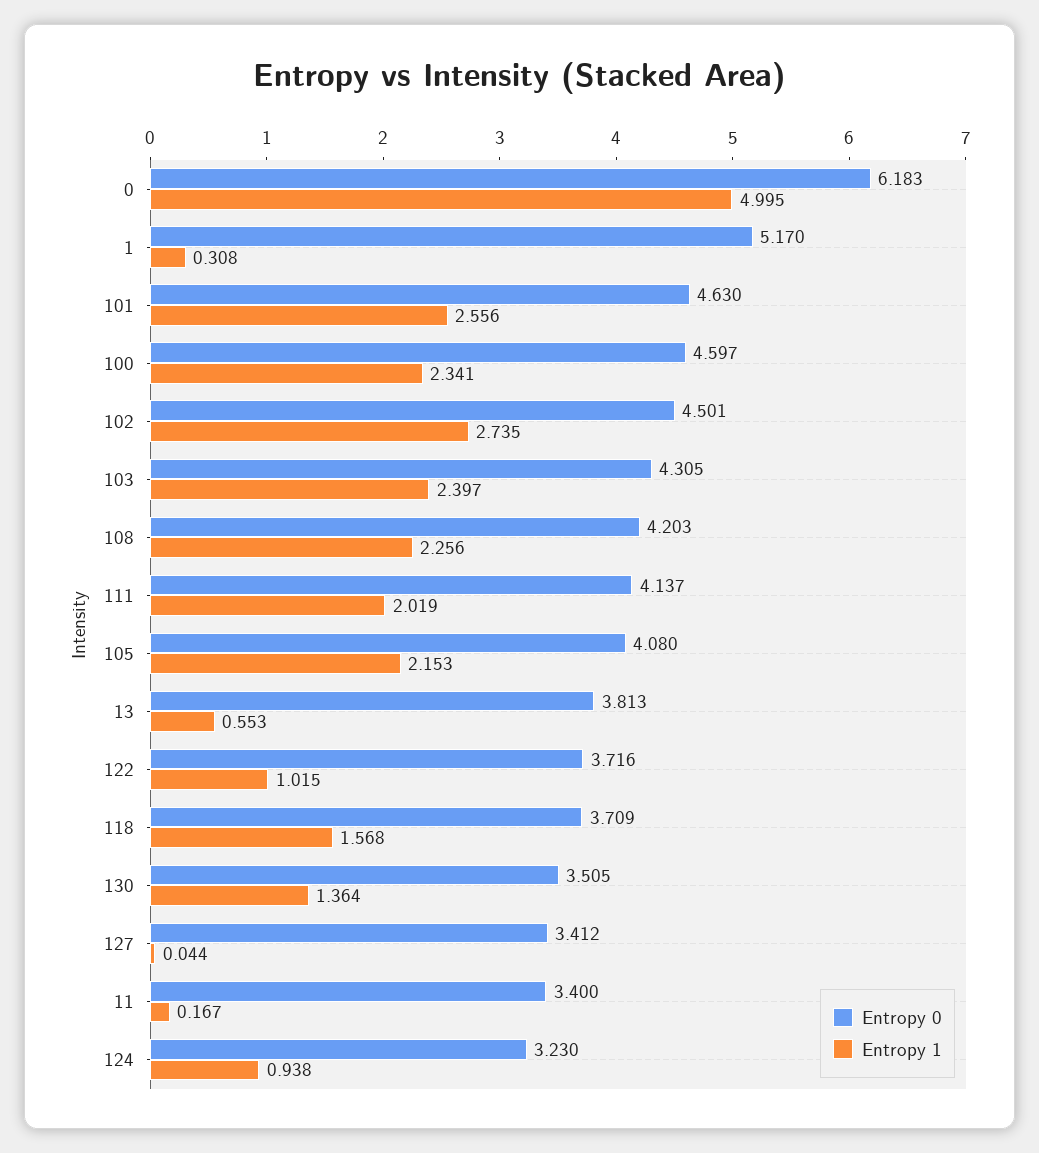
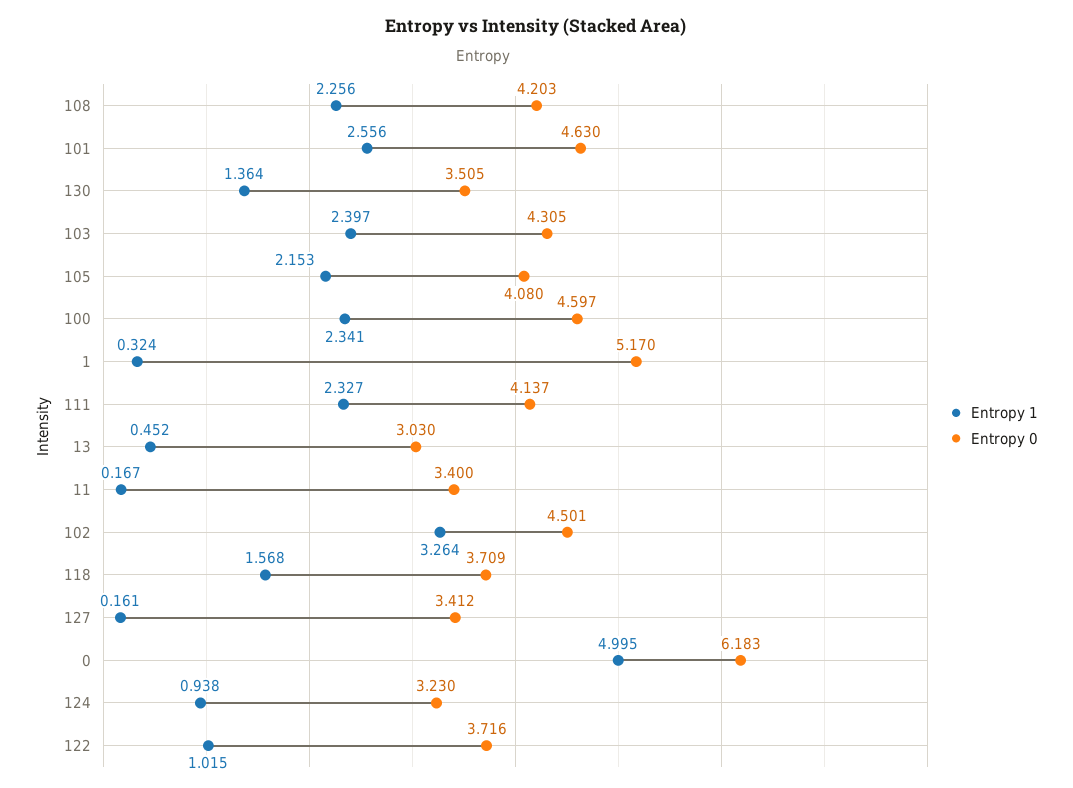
Entropy 1, 1: 0.308 -> 0.324
Entropy 1, 102: 2.735 -> 3.264
Entropy 1, 111: 2.019 -> 2.327
Entropy 0, 13: 3.813 -> 3.03
Entropy 1, 13: 0.553 -> 0.452
Entropy 1, 127: 0.044 -> 0.161

